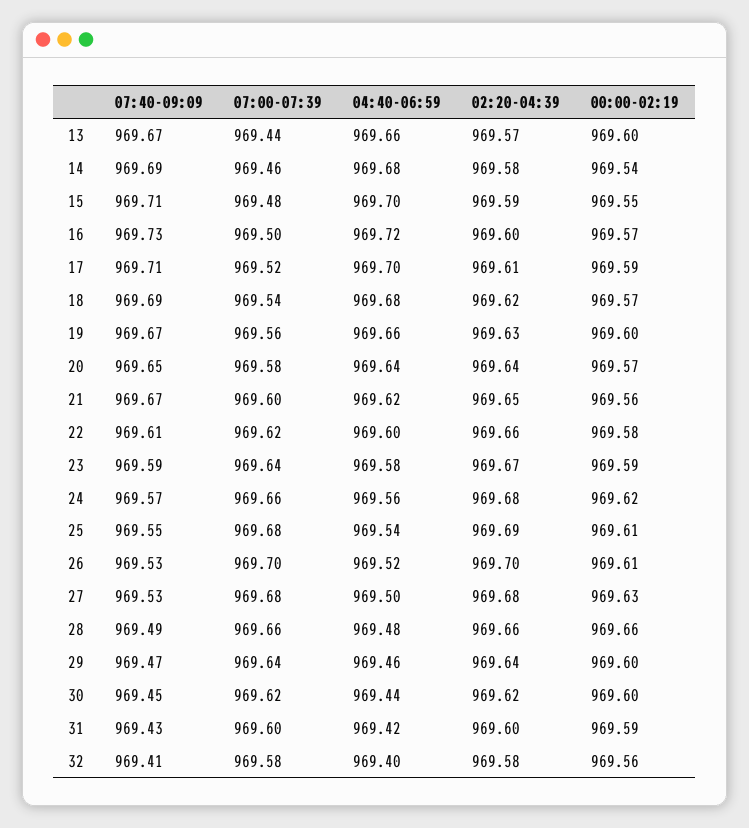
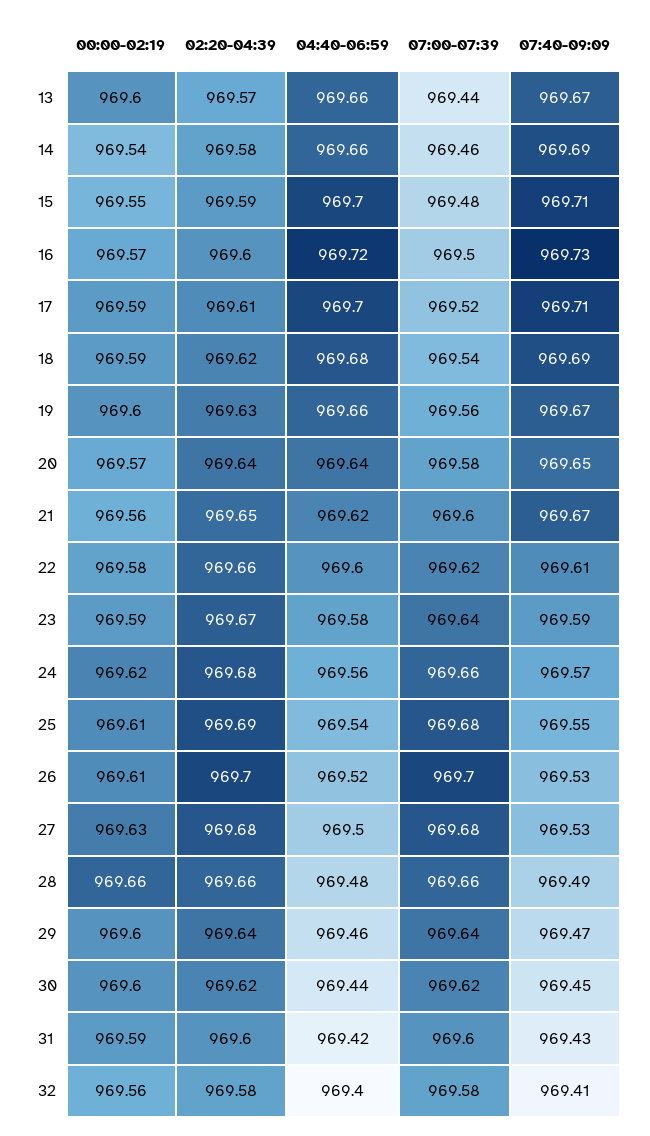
04:40-06:59, 14: 969.68 -> 969.66
00:00-02:19, 18: 969.57 -> 969.59

